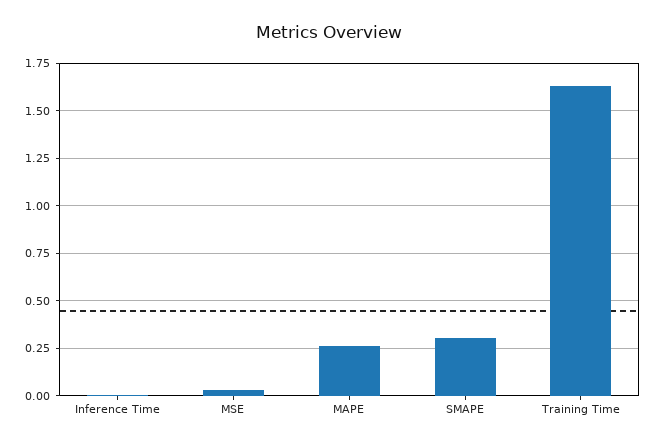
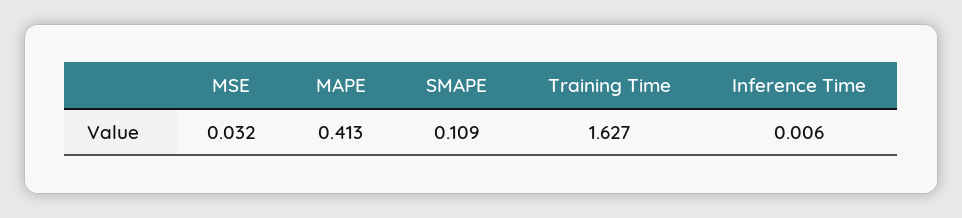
MAPE: 0.25 -> 0.413
SMAPE: 0.3 -> 0.109

